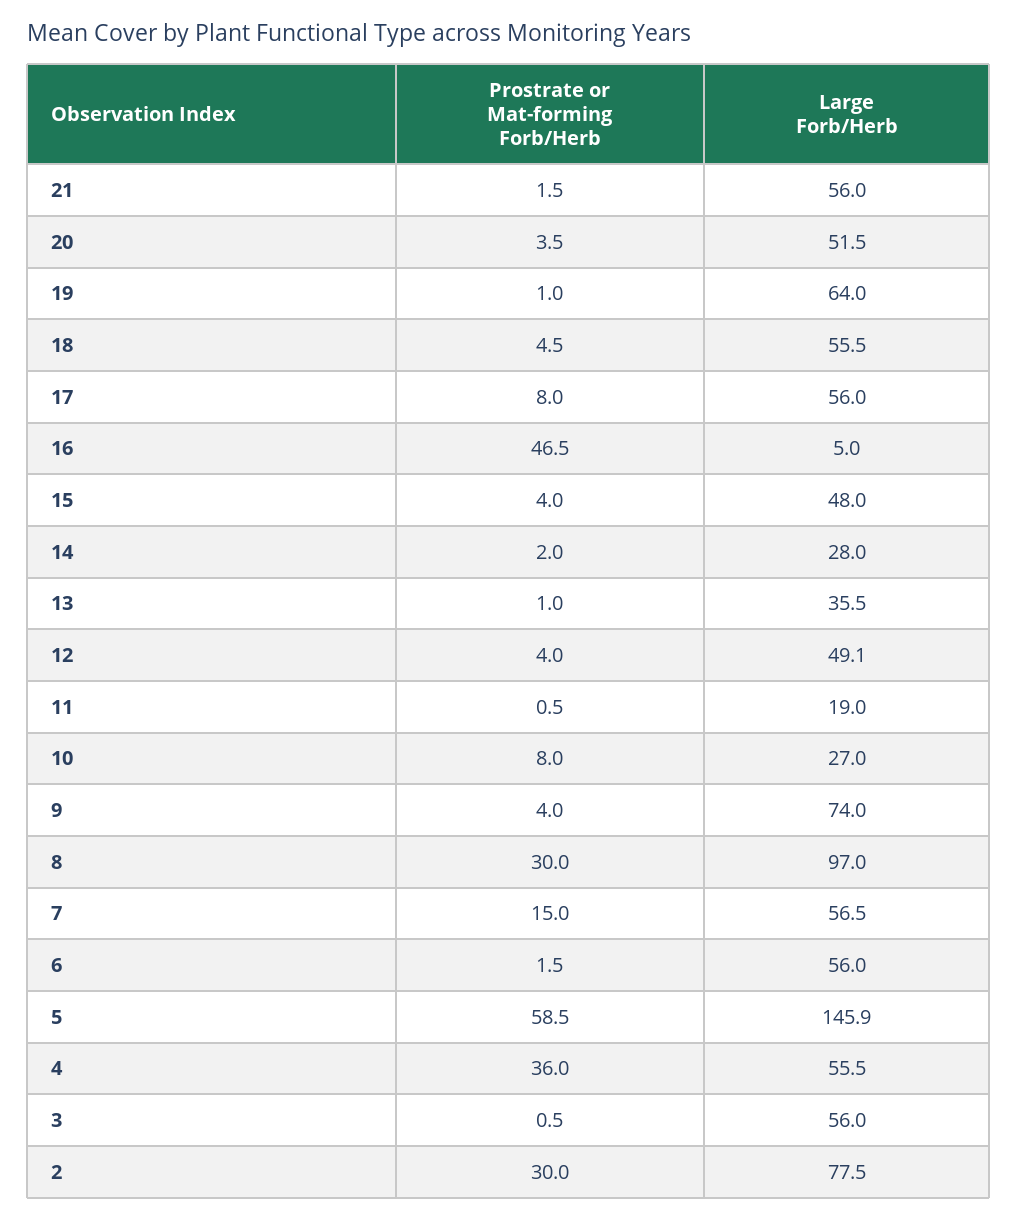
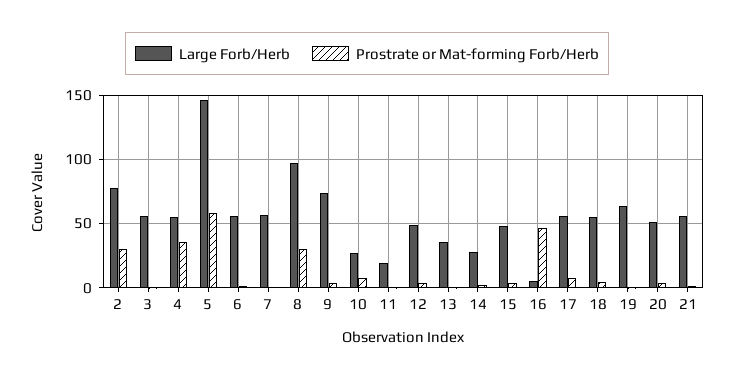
Prostrate or Mat-forming Forb/Herb, 7: 15 -> 0

